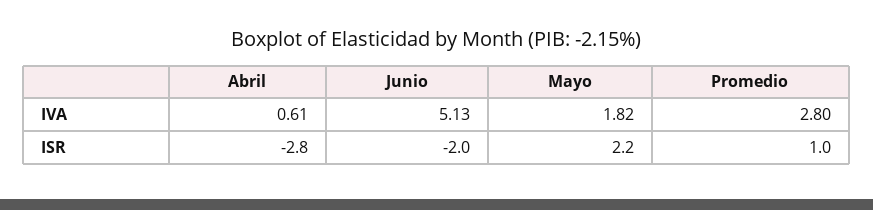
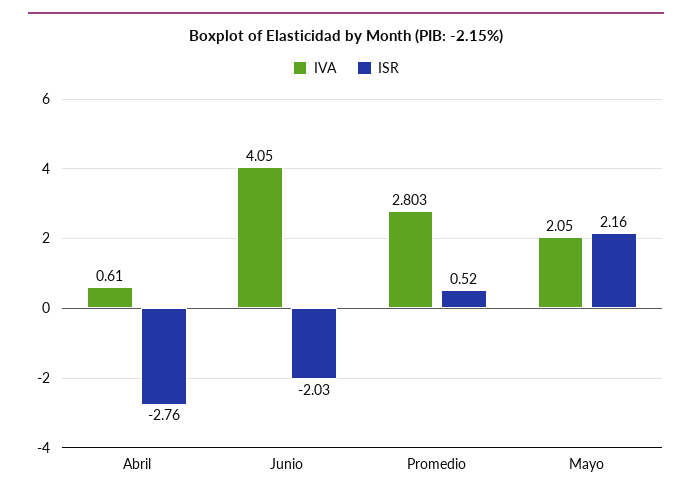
IVA, Junio: 5.13 -> 4.05
IVA, Mayo: 1.82 -> 2.05
ISR, Promedio: 1 -> 0.52

